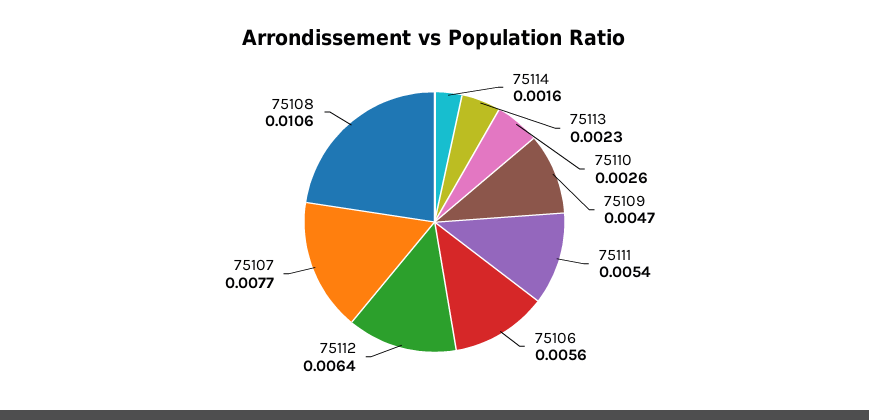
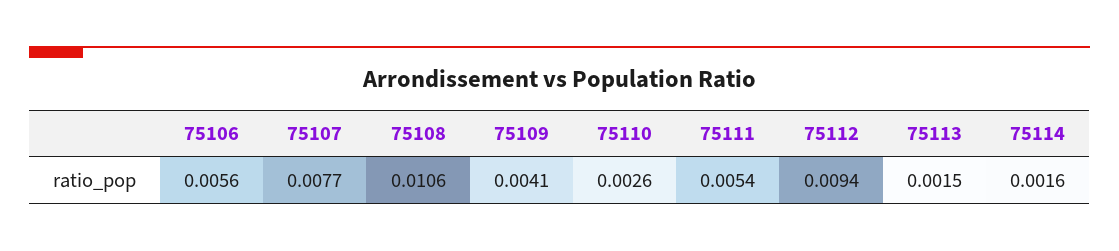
75113: 0.0023 -> 0.0015
75109: 0.0047 -> 0.0041
75112: 0.0064 -> 0.0094

